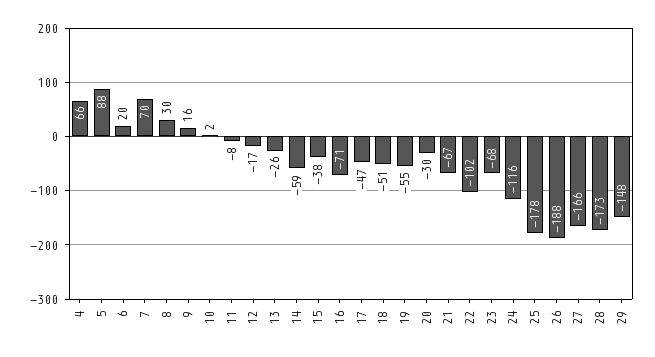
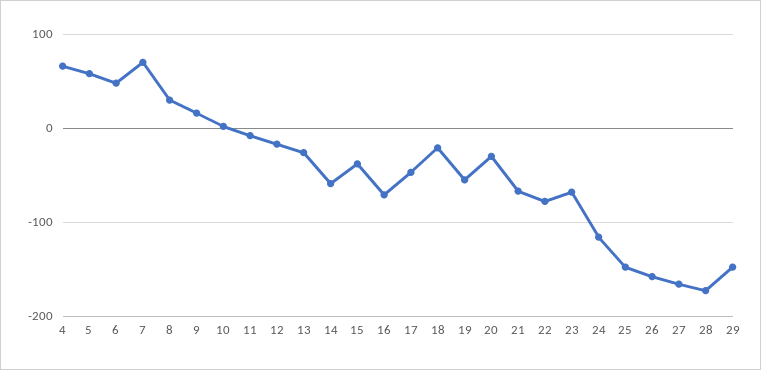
5: 88 -> 60
6: 20 -> 50
18: -51 -> -20
22: -102 -> -80
25: -178 -> -150
26: -188 -> -160

